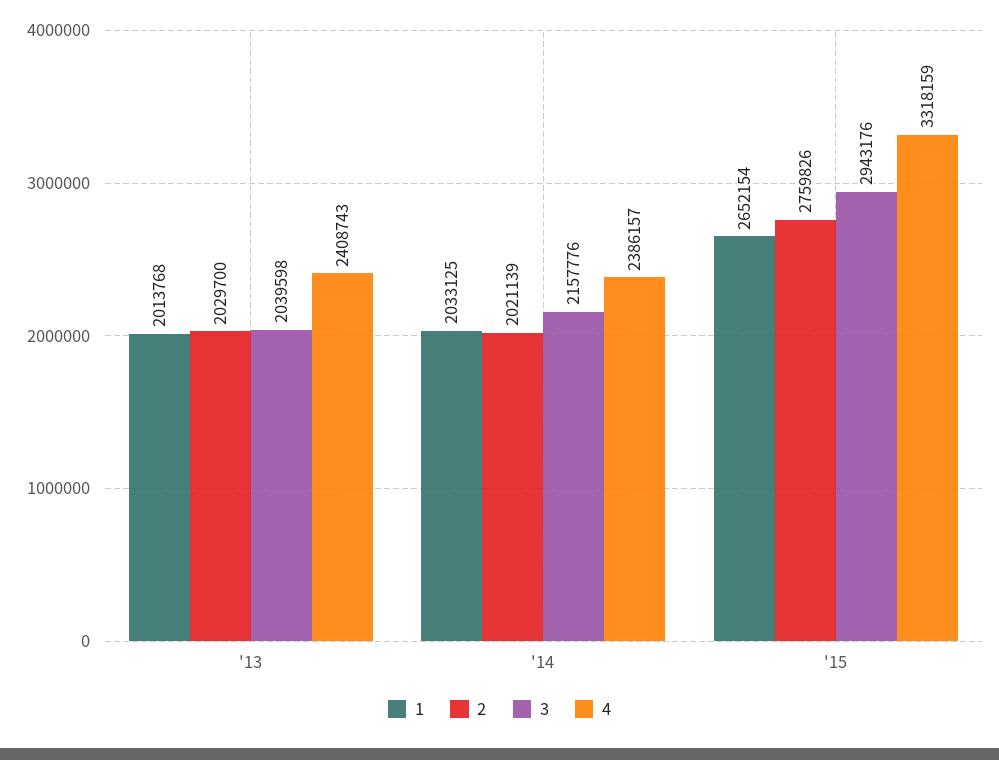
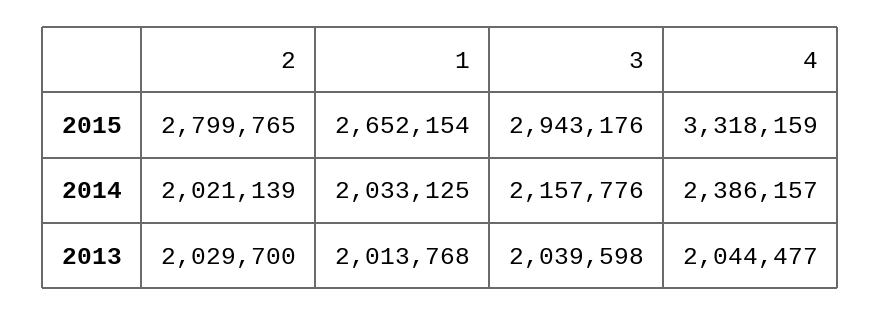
4, '13: 2408743 -> 2044477
2, '15: 2759826 -> 2799765

